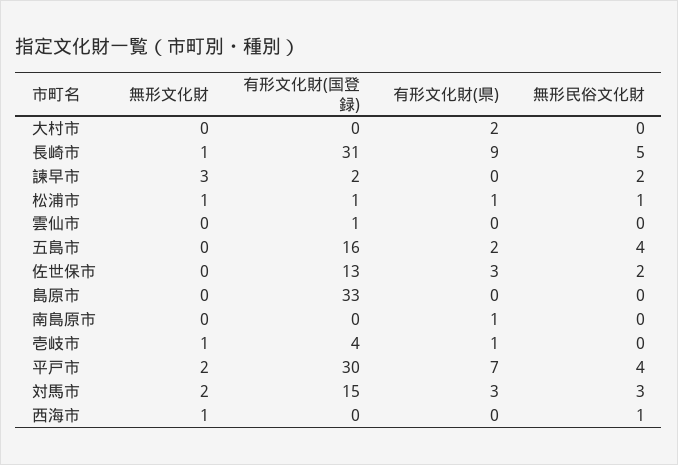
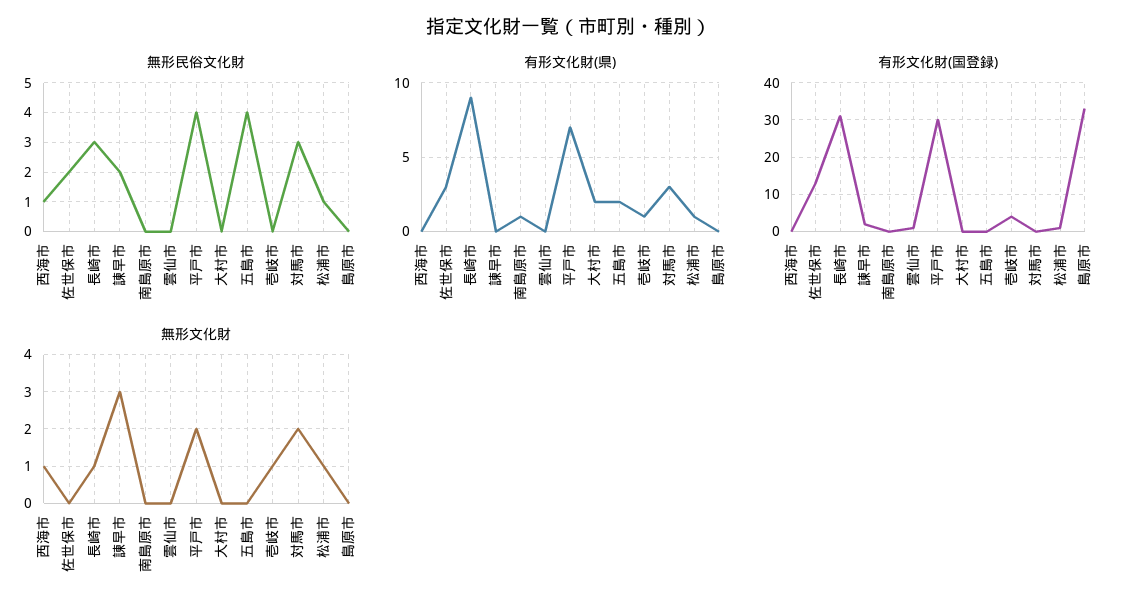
無形民俗文化財, 長崎市: 5 -> 3
有形文化財(国登録), 五島市: 16 -> 0
有形文化財(国登録), 対馬市: 15 -> 0

